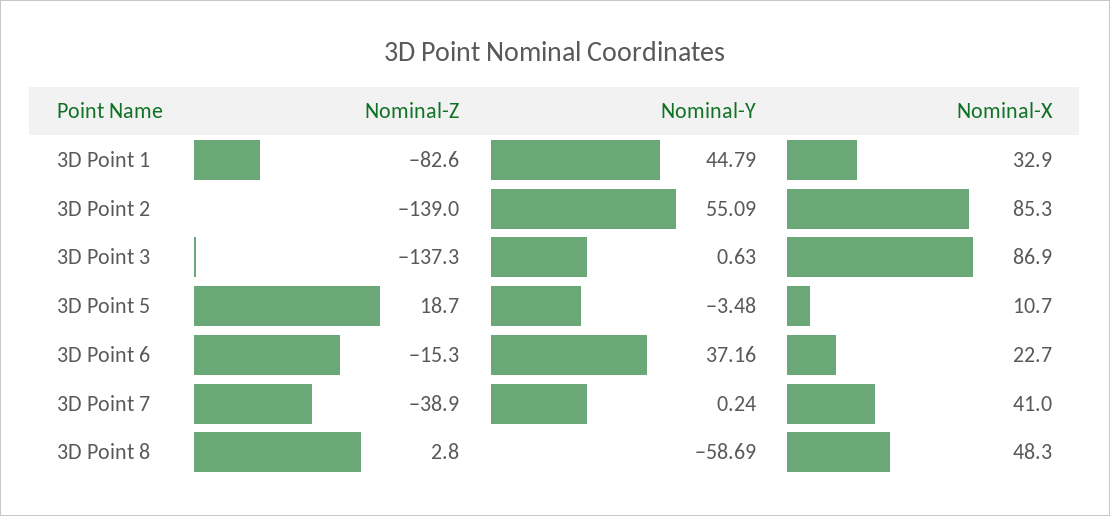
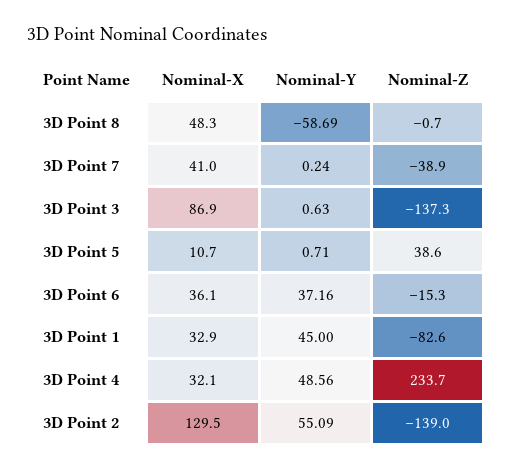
Nominal-Y, 3D Point 1: 44.79 -> 45
Nominal-X, 3D Point 2: 85.3 -> 129.5
Nominal-Z, 3D Point 5: 18.7 -> 38.6
Nominal-Y, 3D Point 5: -3.48 -> 0.71
Nominal-X, 3D Point 6: 22.7 -> 36.1
Nominal-Z, 3D Point 8: 2.8 -> -0.7
Nominal-X, 3D Point 4: none -> 32.1
Nominal-Y, 3D Point 4: none -> 48.56
Nominal-Z, 3D Point 4: none -> 233.7

